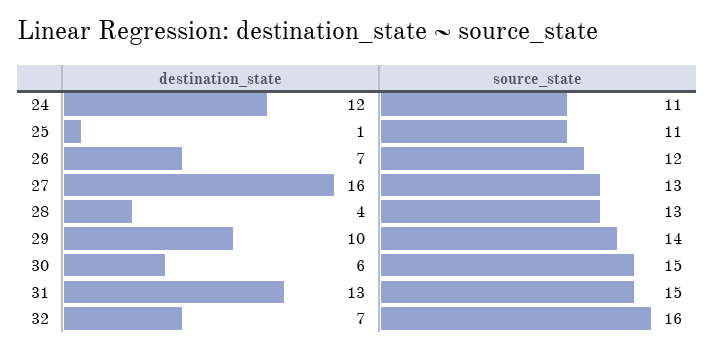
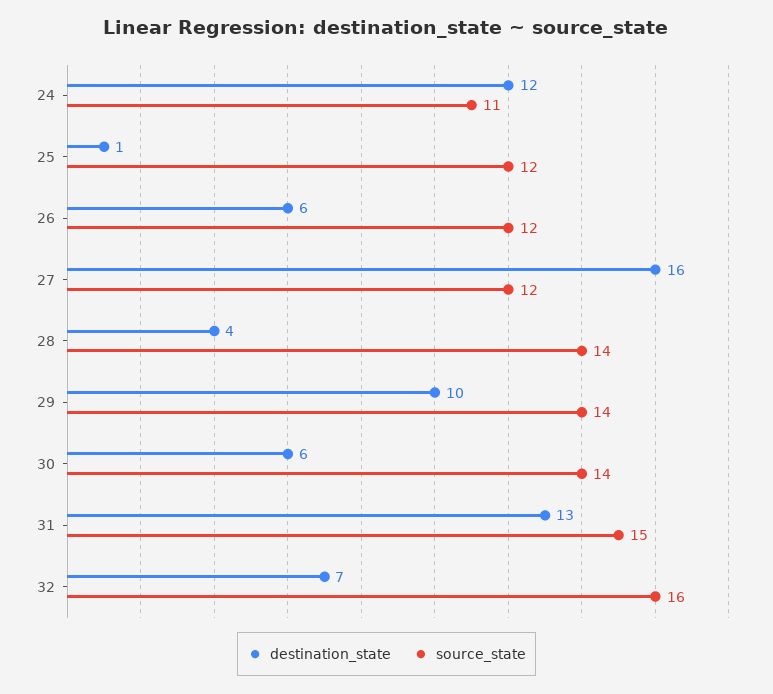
source_state, 25: 11 -> 12
destination_state, 26: 7 -> 6
source_state, 27: 13 -> 12
source_state, 28: 13 -> 14
source_state, 30: 15 -> 14

